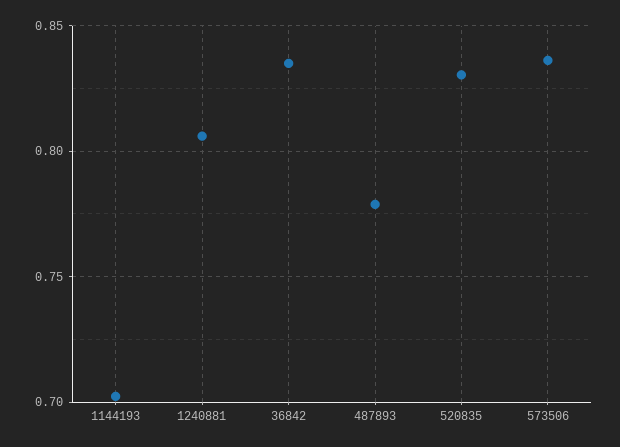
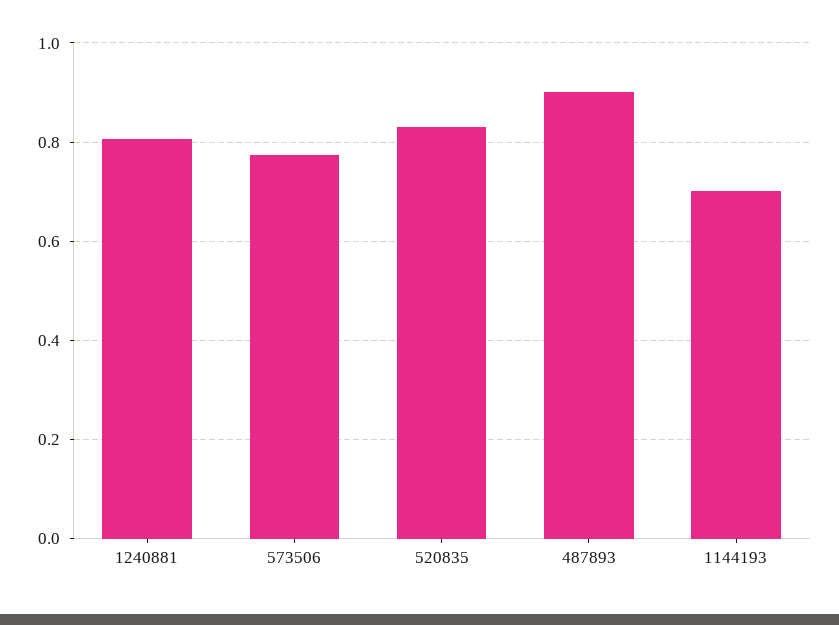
36842: 0.835 -> none
487893: 0.78 -> 0.9
573506: 0.835 -> 0.78

